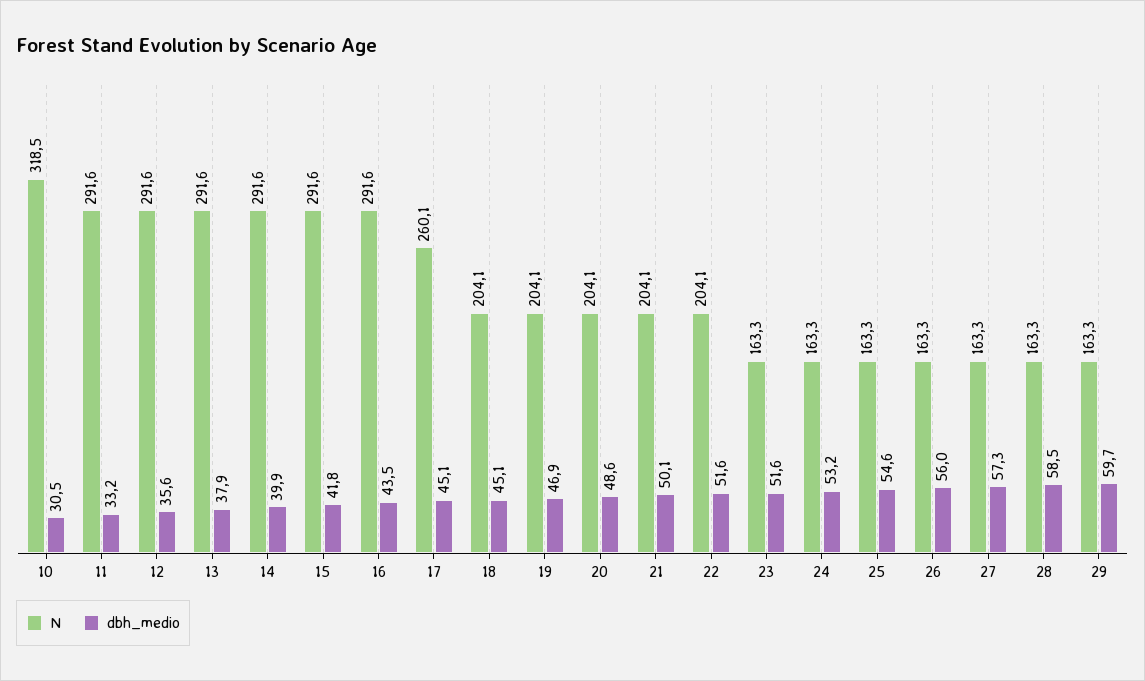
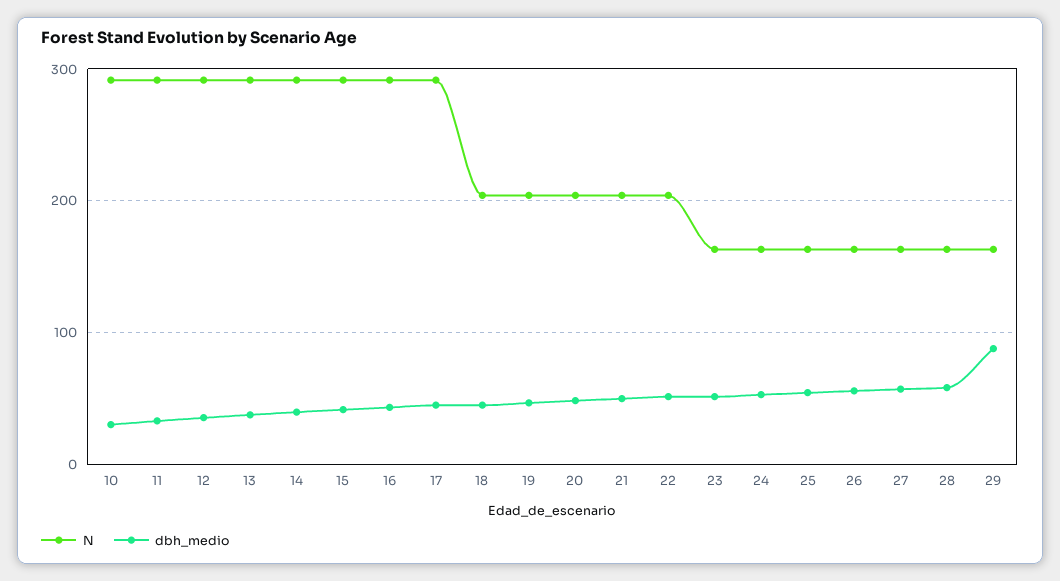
N, 10: 318.5 -> 290
N, 17: 260.1 -> 290
dbh_medio, 29: 59.7 -> 90

